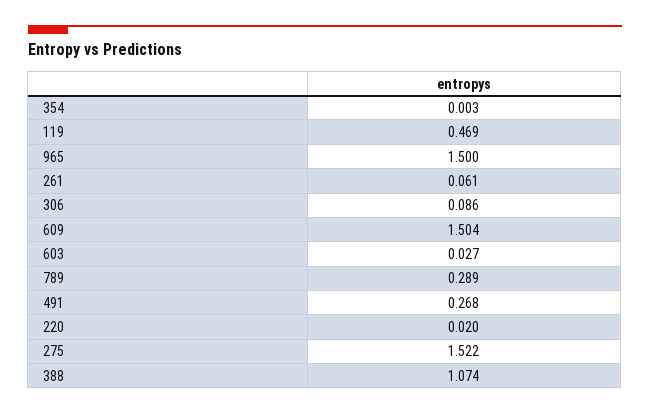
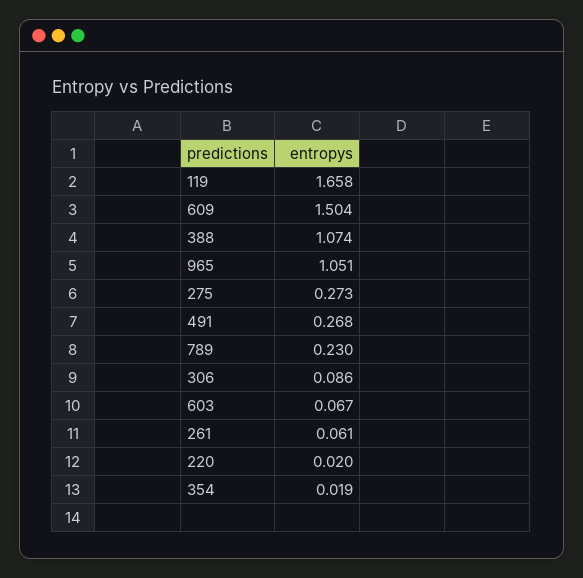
354: 0.003 -> 0.019
119: 0.469 -> 1.658
965: 1.5 -> 1.051
603: 0.027 -> 0.067
789: 0.289 -> 0.23
275: 1.522 -> 0.273

